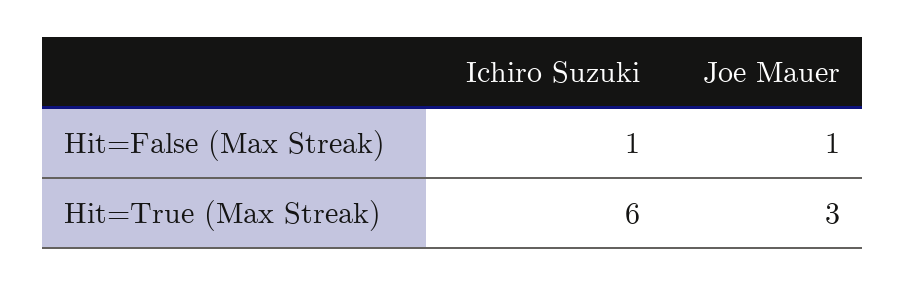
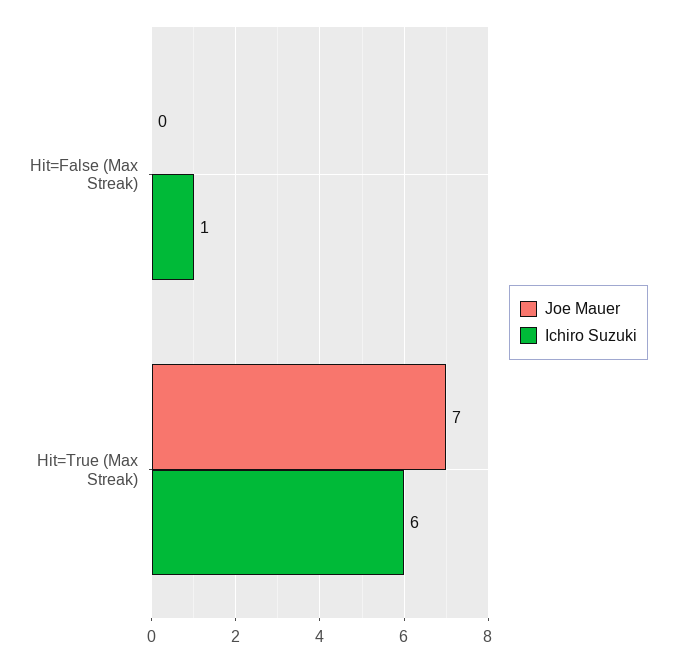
Joe Mauer, Hit=False (Max Streak): 1 -> 0
Joe Mauer, Hit=True (Max Streak): 3 -> 7

